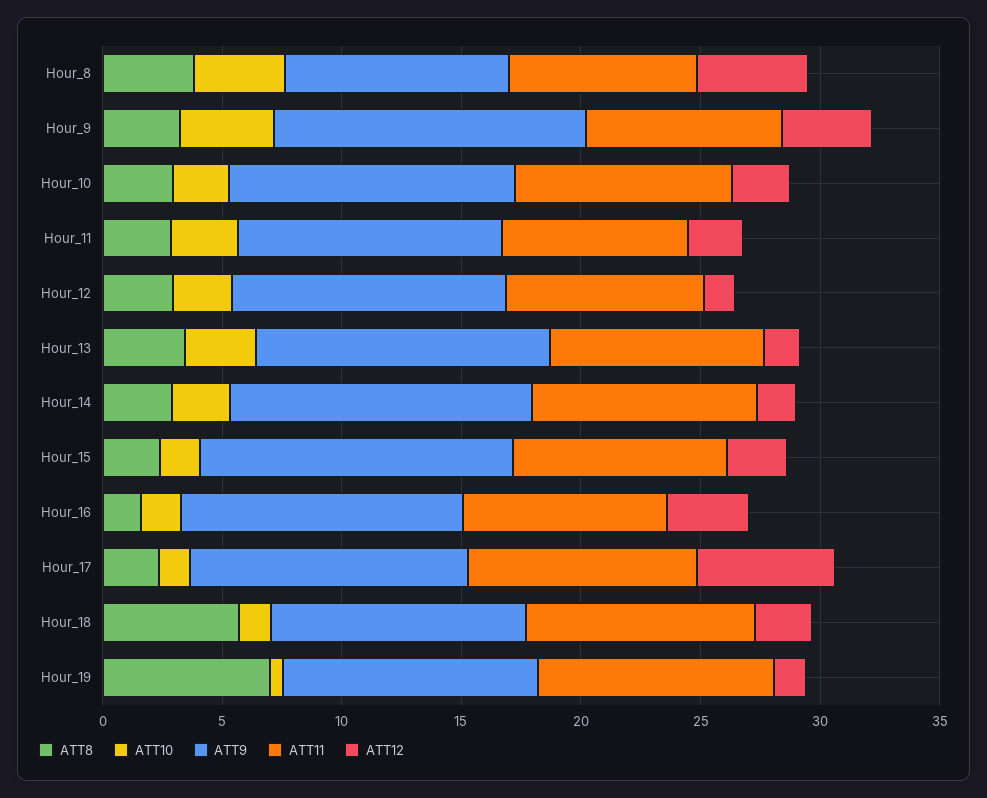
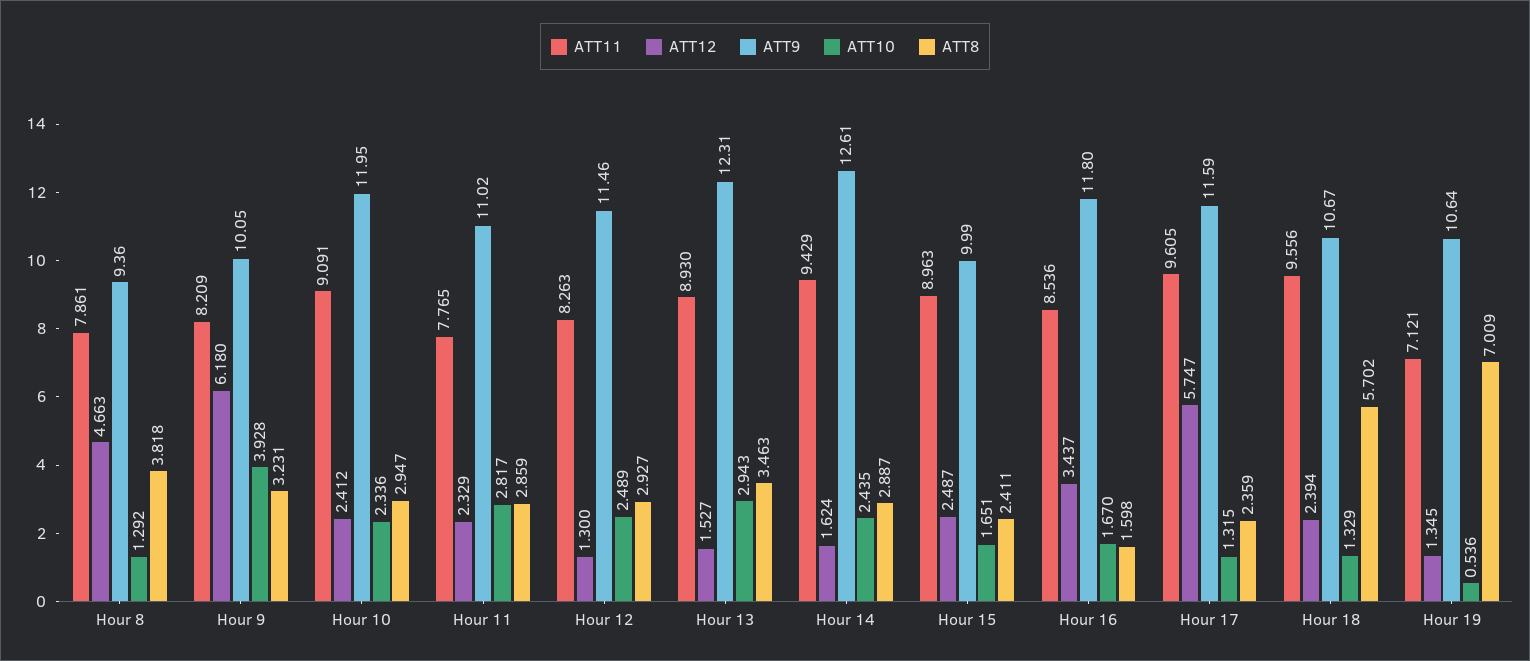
ATT10, Hour_8: 4 -> 1.292
ATT9, Hour_9: 13 -> 10.05
ATT12, Hour_9: 4 -> 6.18
ATT9, Hour_15: 13 -> 9.99
ATT11, Hour_19: 10 -> 7.121

